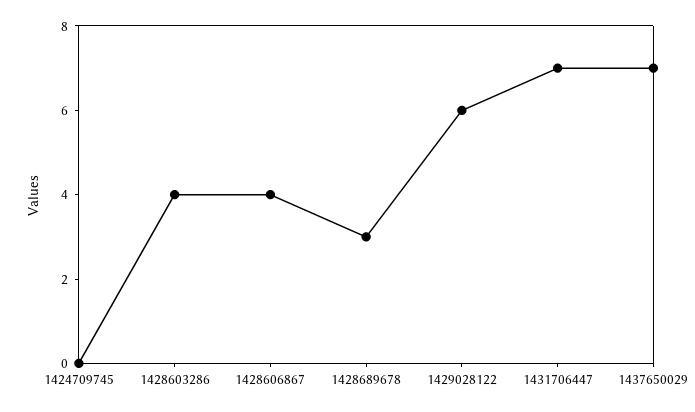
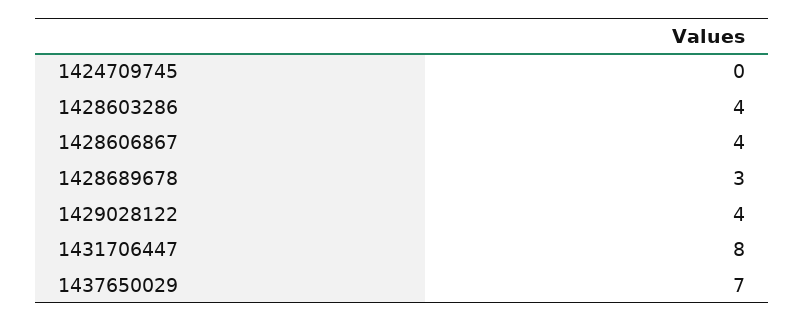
1429028122: 6 -> 4
1431706447: 7 -> 8

